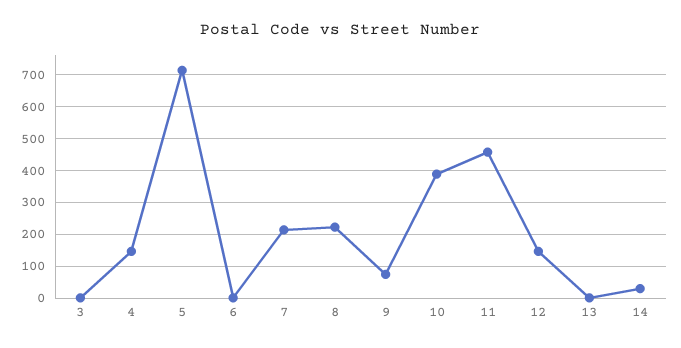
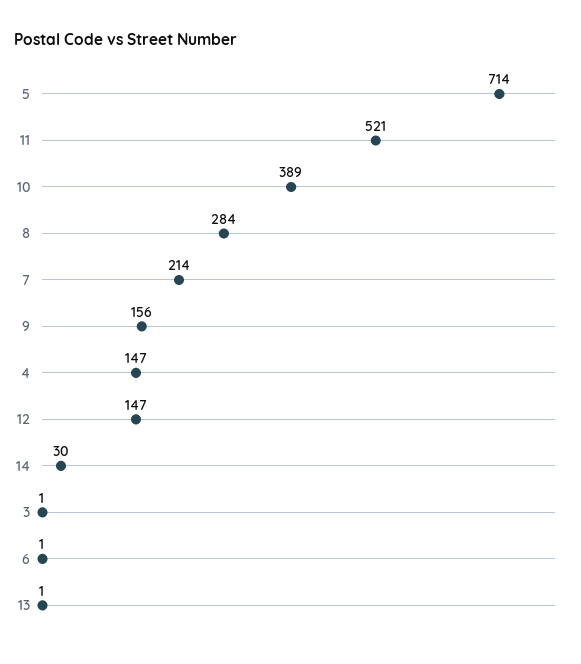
8: 220 -> 284
9: 80 -> 156
11: 460 -> 521

